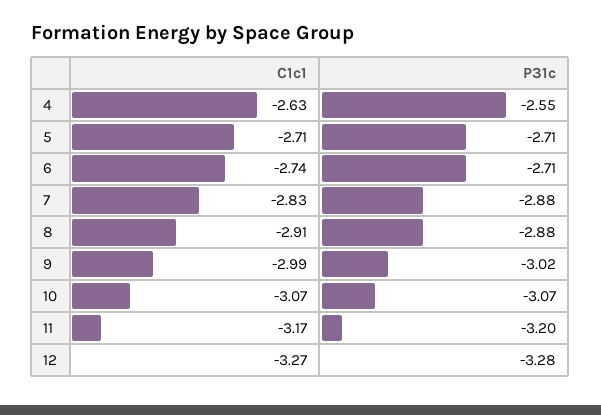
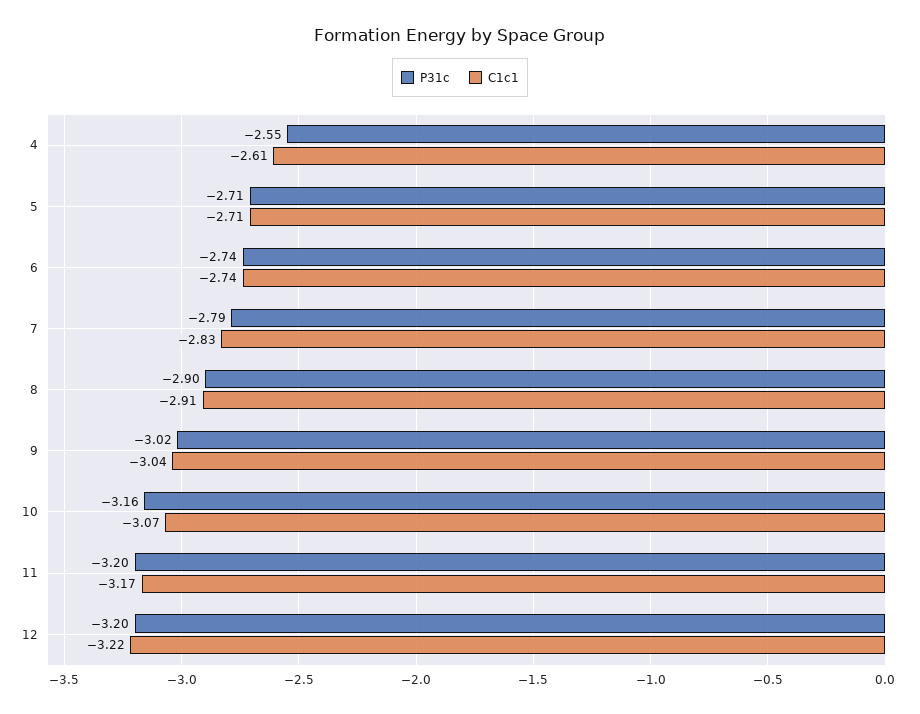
C1c1, 4: -2.63 -> -2.61
P31c, 6: -2.71 -> -2.74
P31c, 7: -2.88 -> -2.79
P31c, 8: -2.88 -> -2.9
C1c1, 9: -2.99 -> -3.04
P31c, 10: -3.07 -> -3.16
C1c1, 12: -3.27 -> -3.22
P31c, 12: -3.28 -> -3.2

